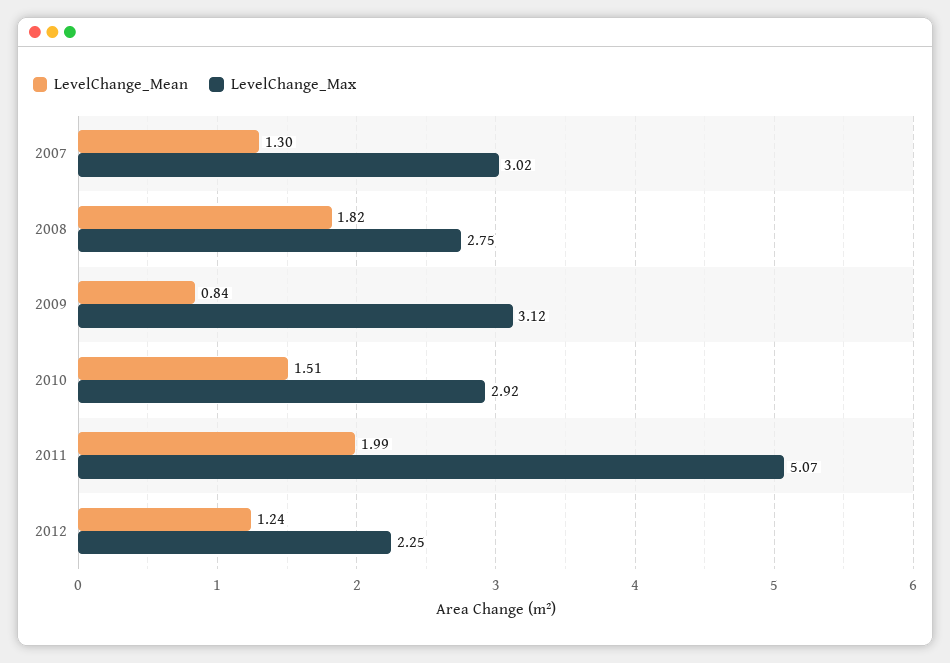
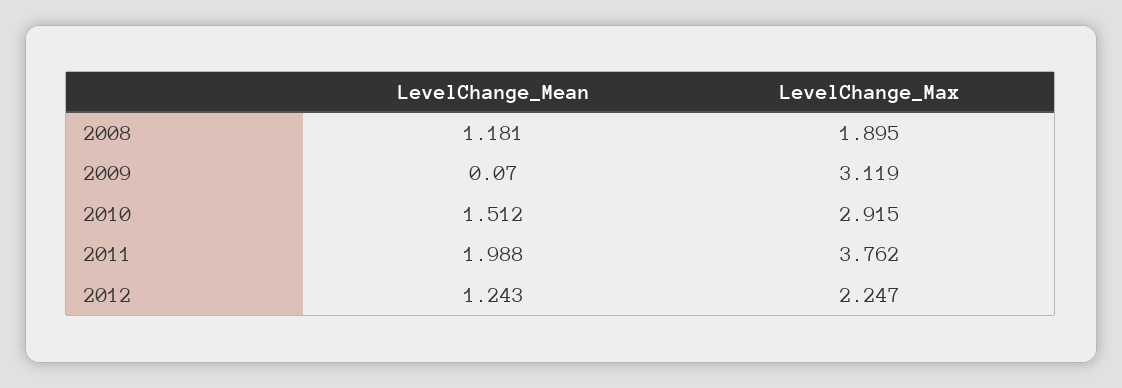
LevelChange_Mean, 2007: 1.3 -> none
LevelChange_Max, 2007: 3.02 -> none
LevelChange_Mean, 2008: 1.82 -> 1.181
LevelChange_Max, 2008: 2.75 -> 1.895
LevelChange_Mean, 2009: 0.84 -> 0.07
LevelChange_Max, 2011: 5.07 -> 3.762

